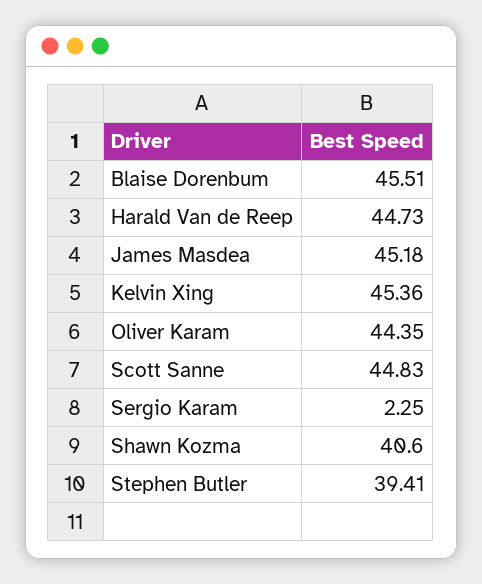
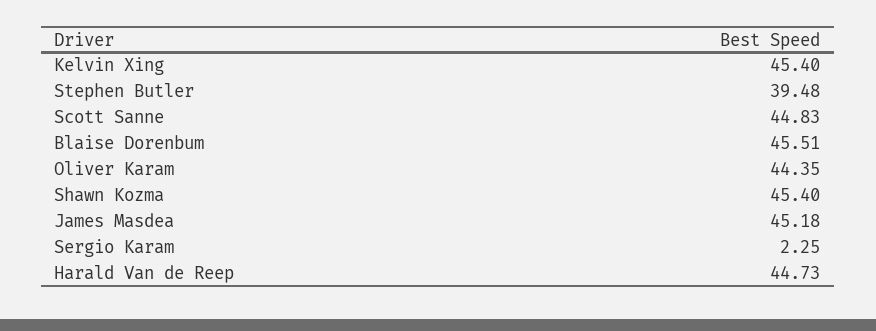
Kelvin Xing: 45.36 -> 45.4
Shawn Kozma: 40.6 -> 45.4
Stephen Butler: 39.41 -> 39.48

